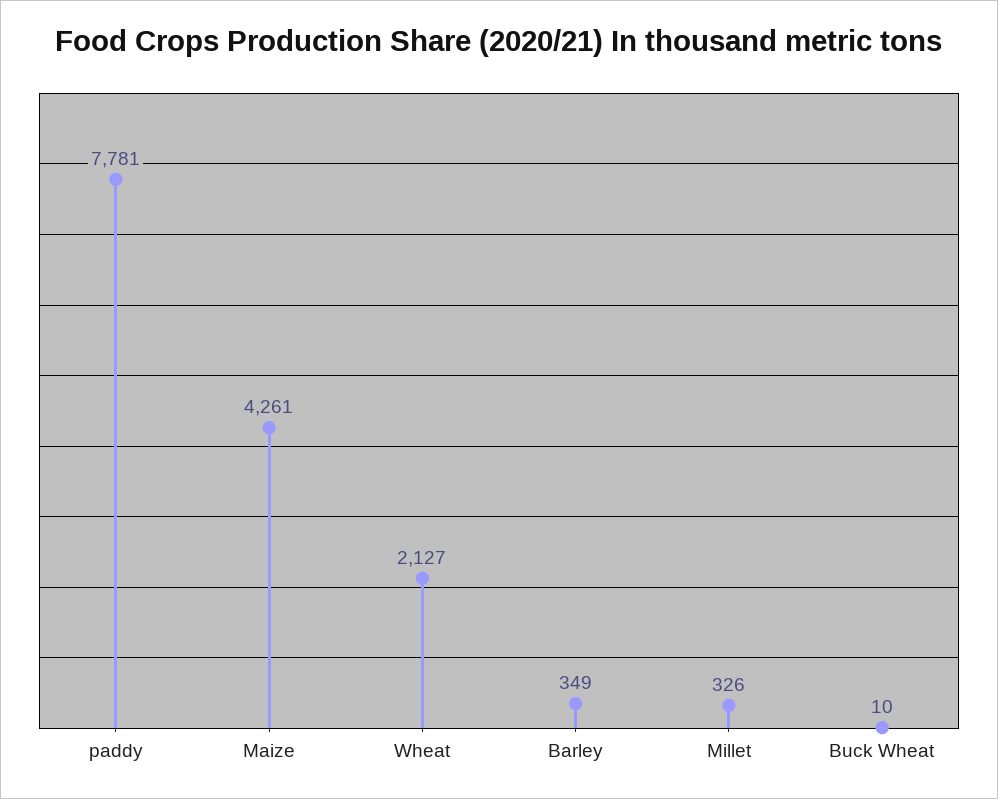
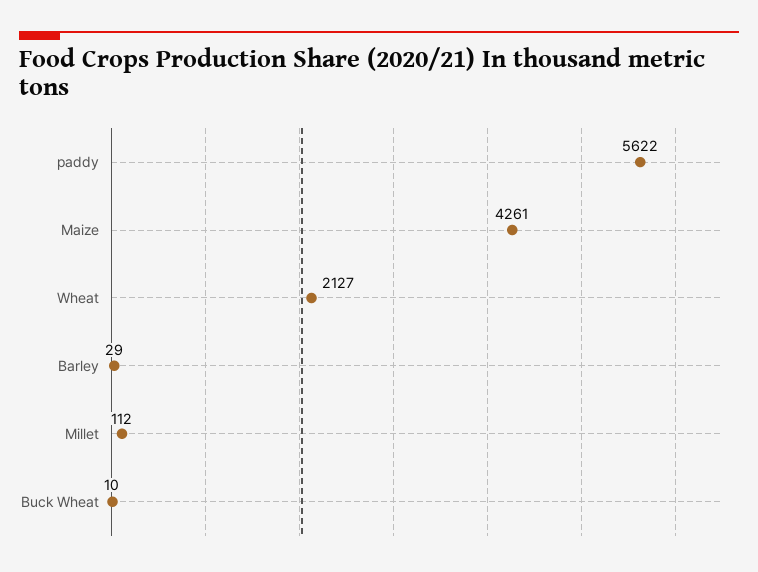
paddy: 7781 -> 5622
Barley: 349 -> 29
Millet: 326 -> 112

